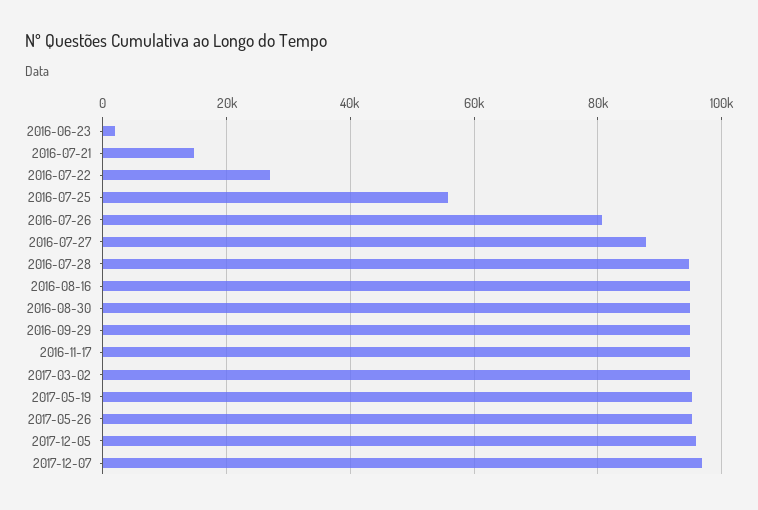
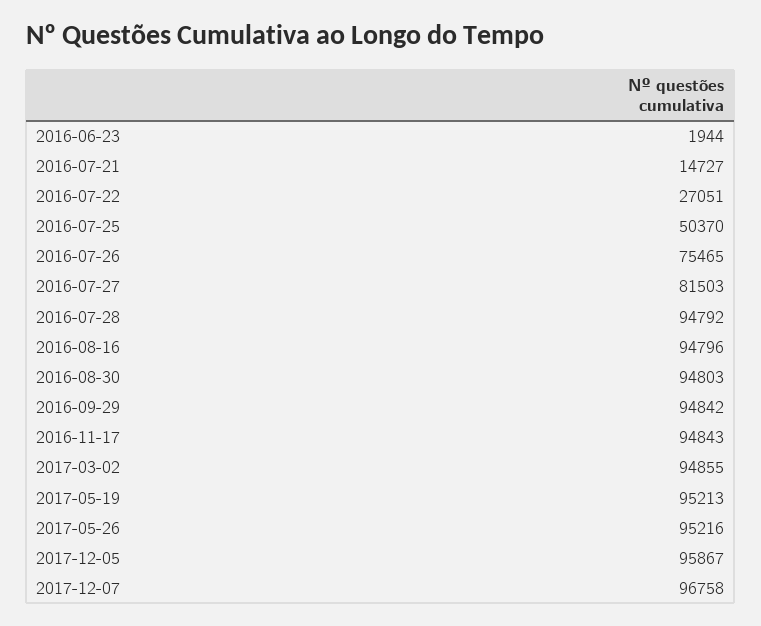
2016-07-25: 56000 -> 50370
2016-07-26: 80000 -> 75465
2016-07-27: 88000 -> 81503

